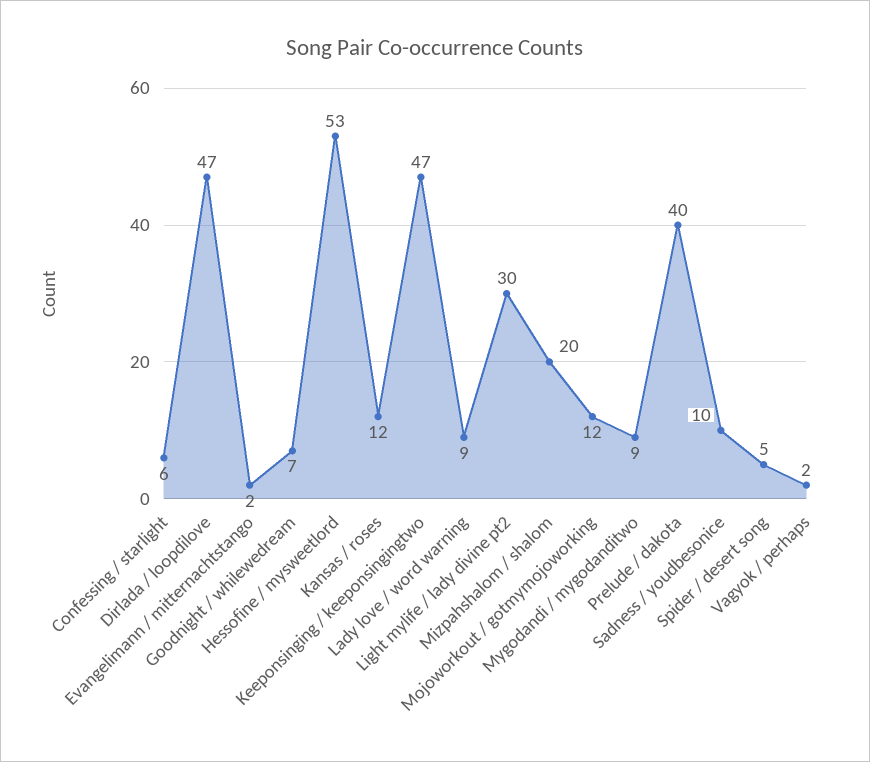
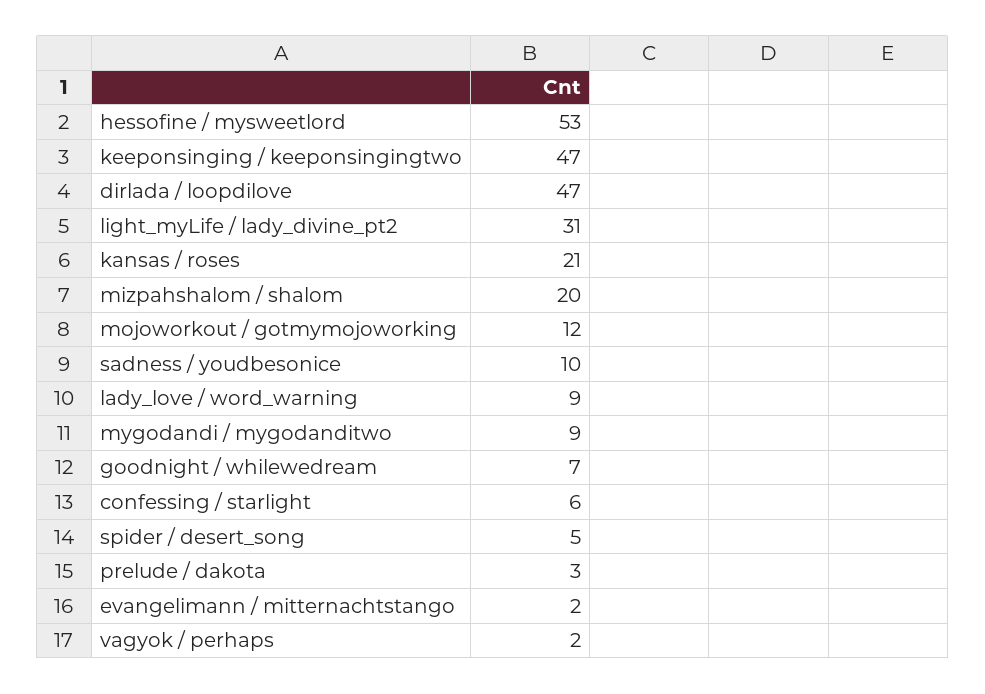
Kansas / roses: 12 -> 21
Light mylife / lady divine pt2: 30 -> 31
Prelude / dakota: 40 -> 3

